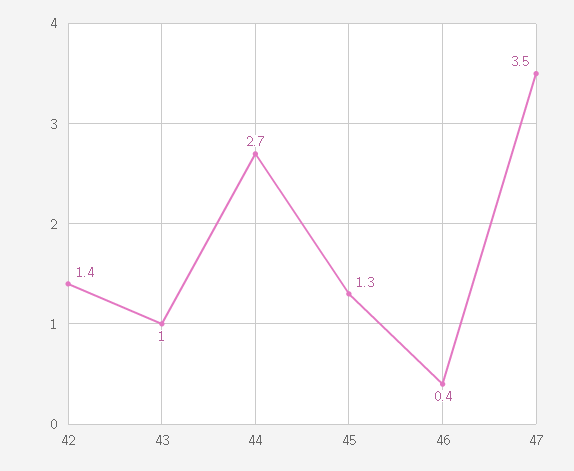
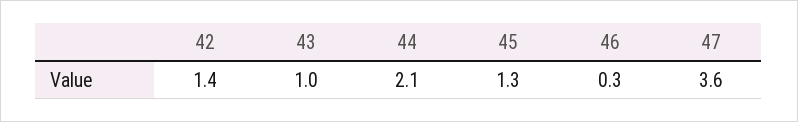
44: 2.7 -> 2.1
46: 0.4 -> 0.3
47: 3.5 -> 3.6

